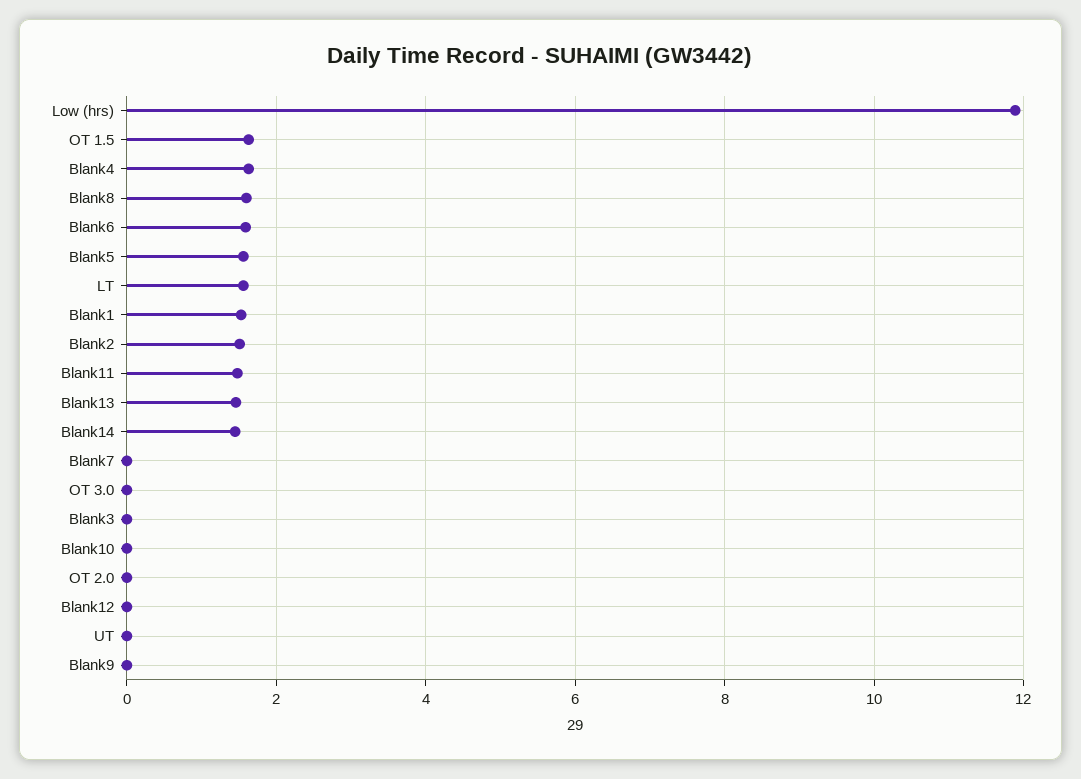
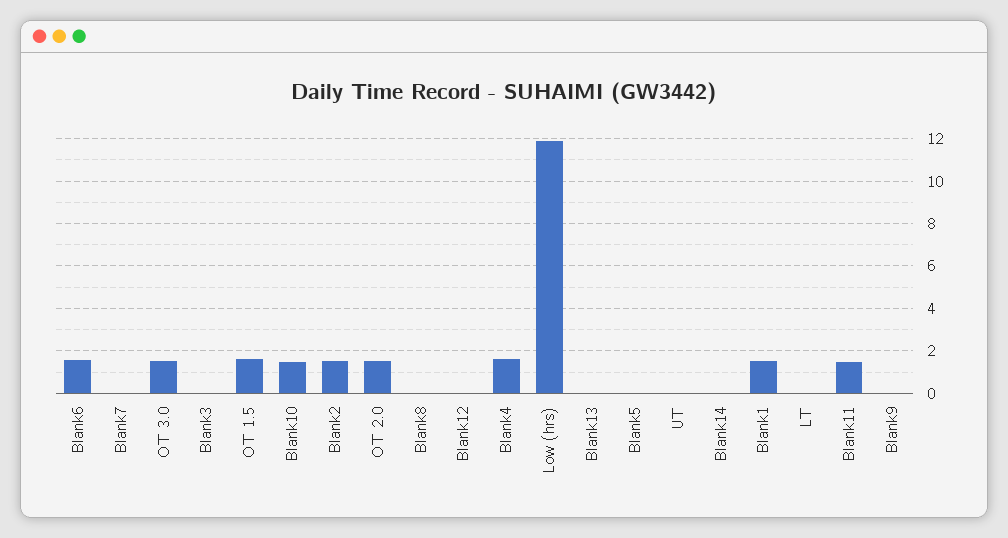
Blank8: 1.6 -> 0
Blank5: 1.6 -> 0
LT: 1.6 -> 0
Blank13: 1.4 -> 0
Blank14: 1.4 -> 0
OT 3.0: 0 -> 1.5
Blank10: 0 -> 1.5
OT 2.0: 0 -> 1.5

